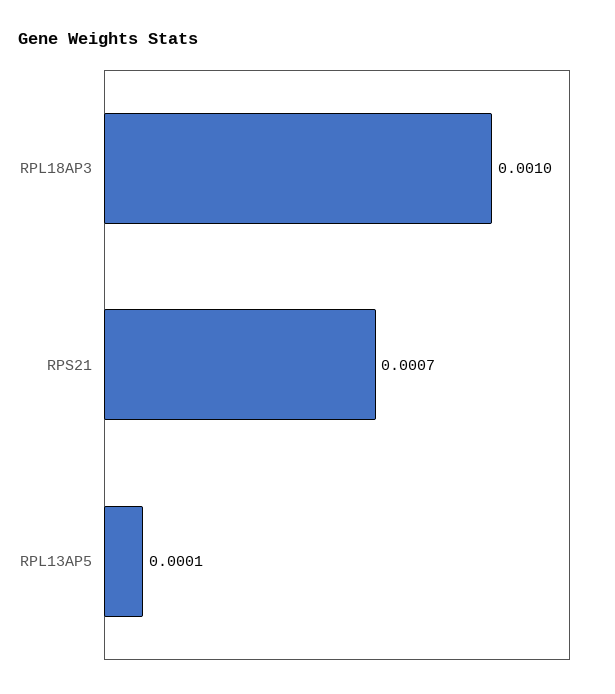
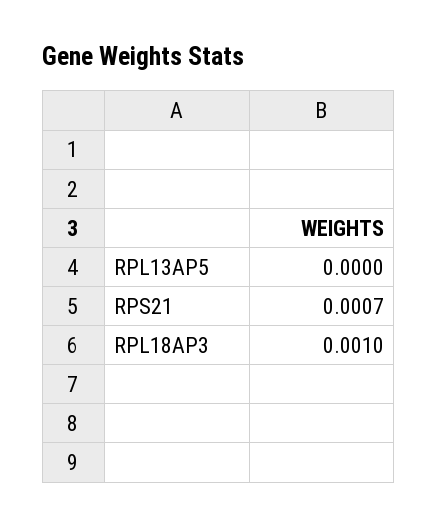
RPL13AP5: 0.0001 -> 0

